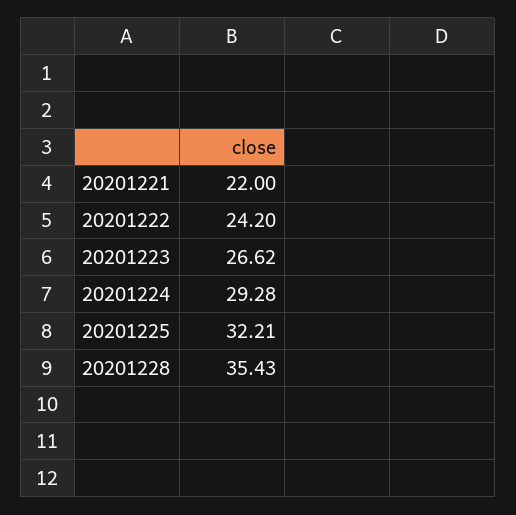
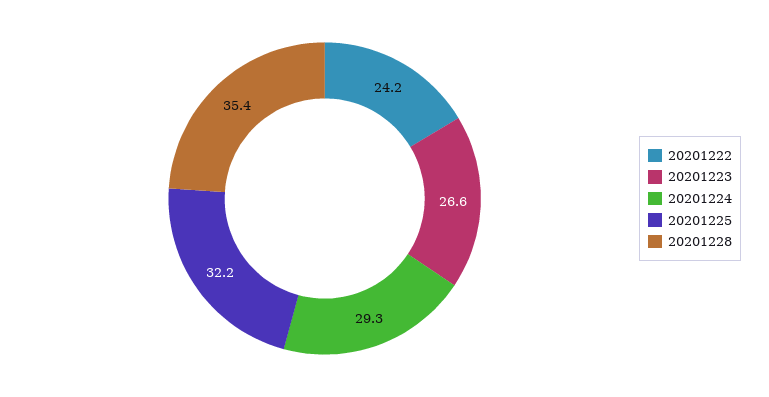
20201221: 22 -> none

